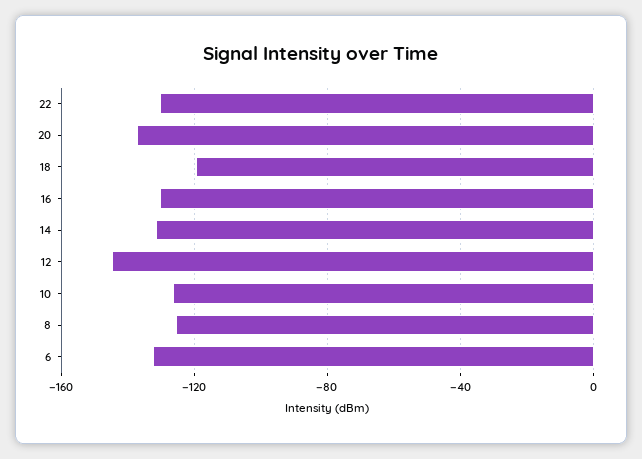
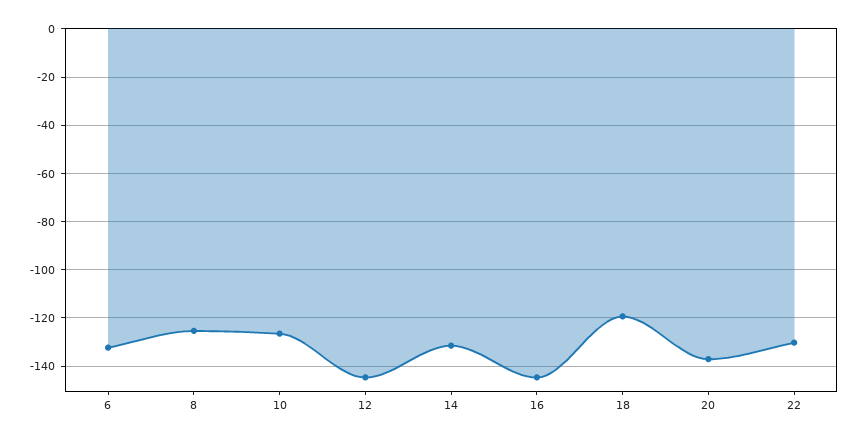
16: -130 -> -145

